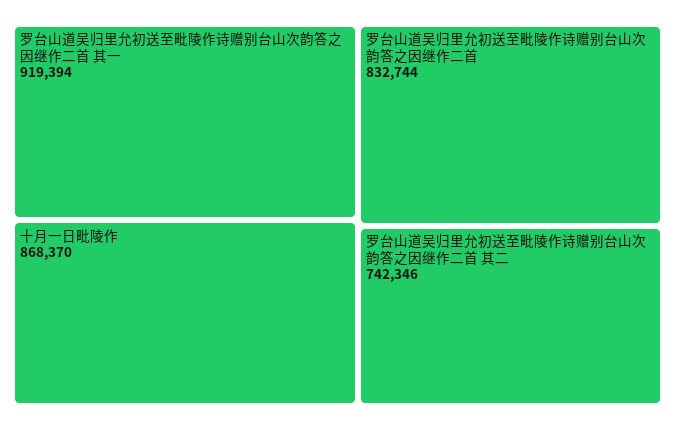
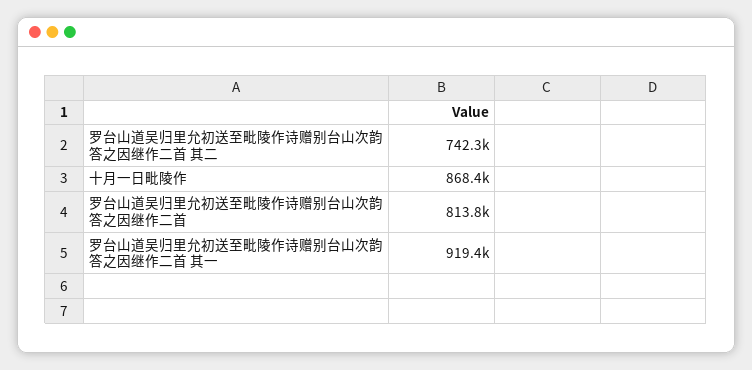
罗台山道吴归里允初送至毗陵作诗赠别台山次韵答之因继作二首: 832744 -> 813800

